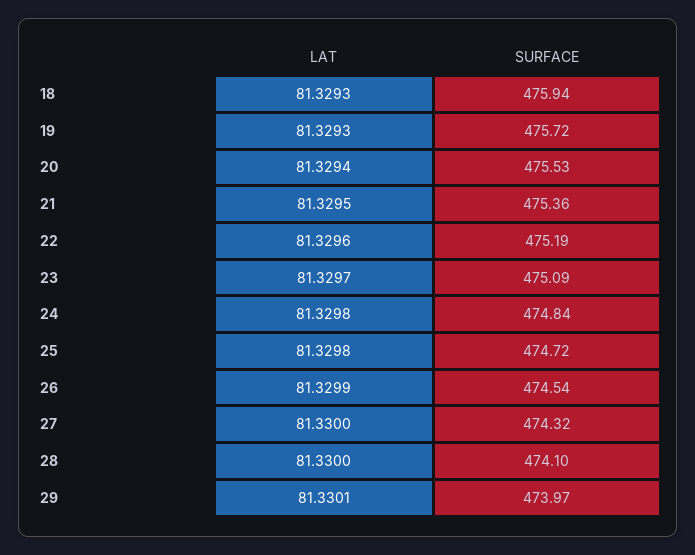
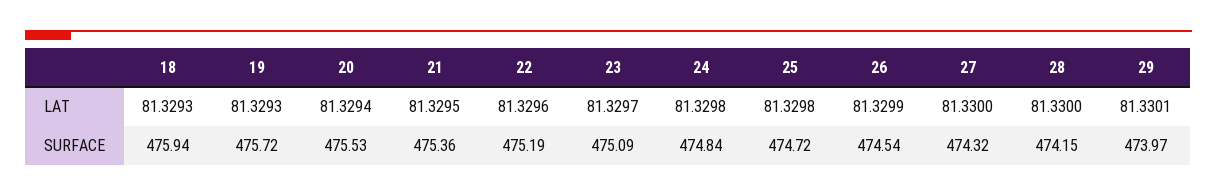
SURFACE, 28: 474.1 -> 474.15

